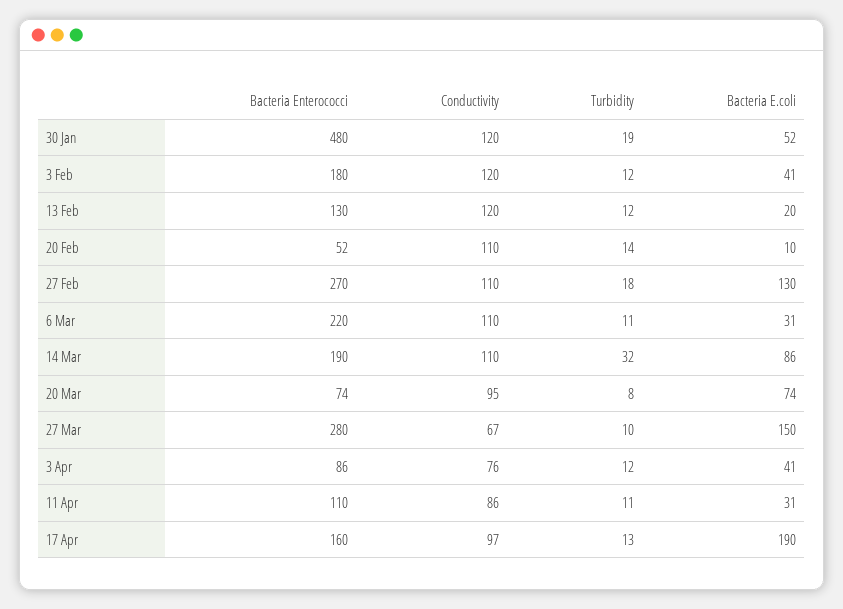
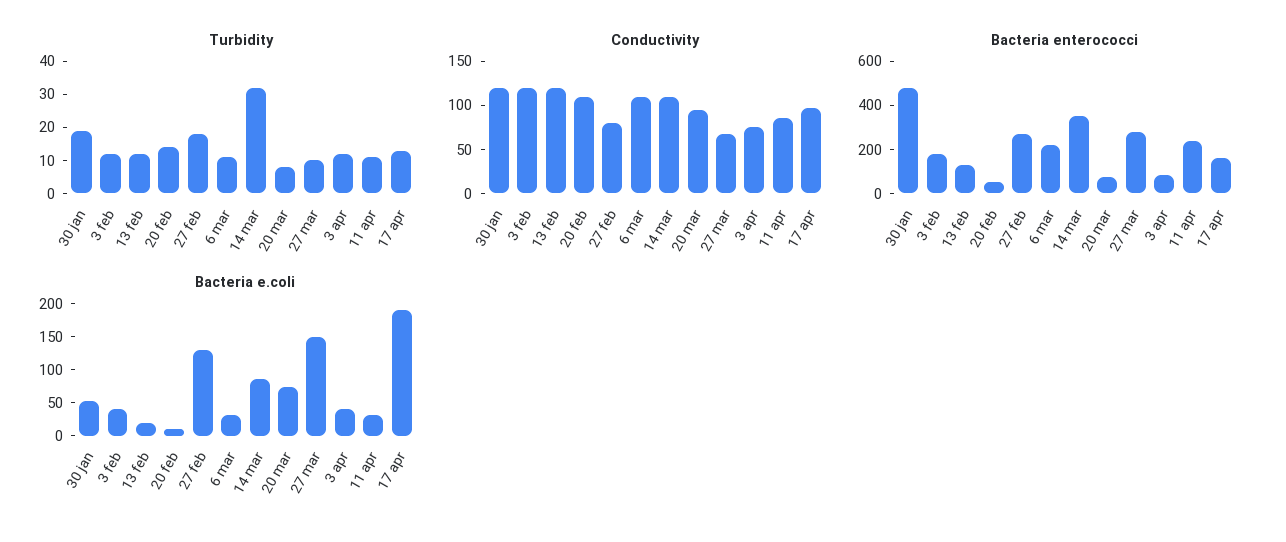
Conductivity, 27 Feb: 110 -> 80
Bacteria Enterococci, 14 Mar: 190 -> 350
Bacteria Enterococci, 11 Apr: 110 -> 250

